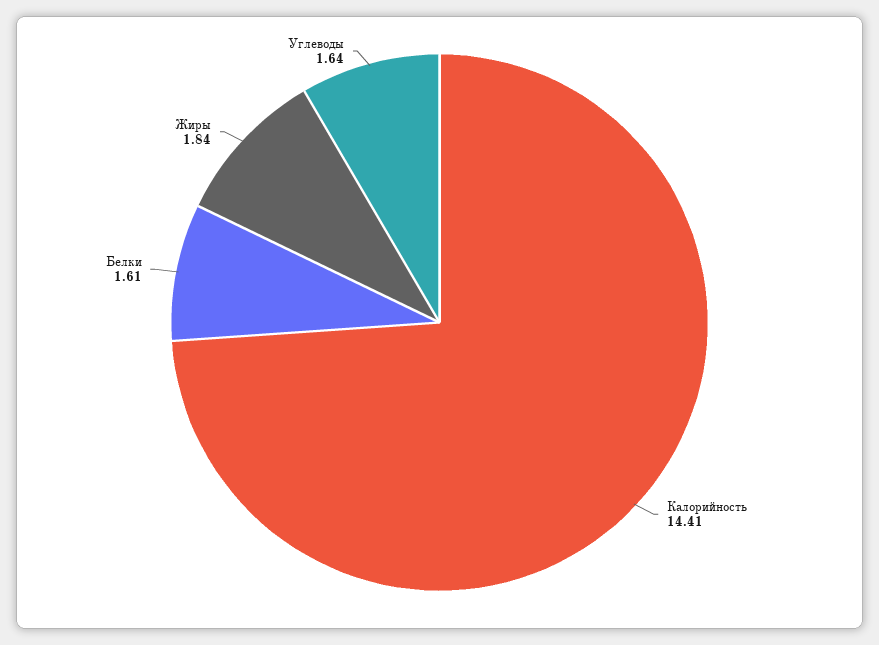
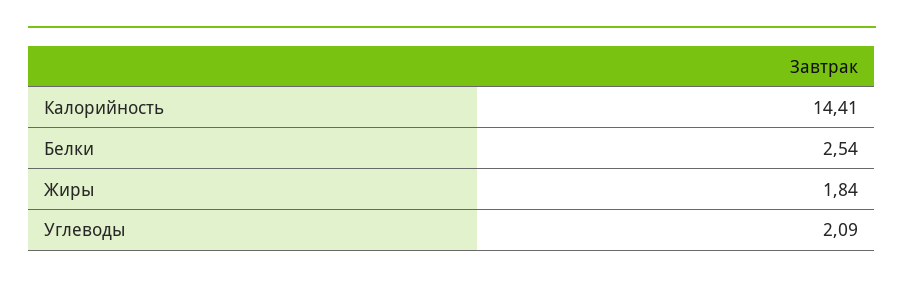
Белки: 1.61 -> 2.54
Углеводы: 1.64 -> 2.09

